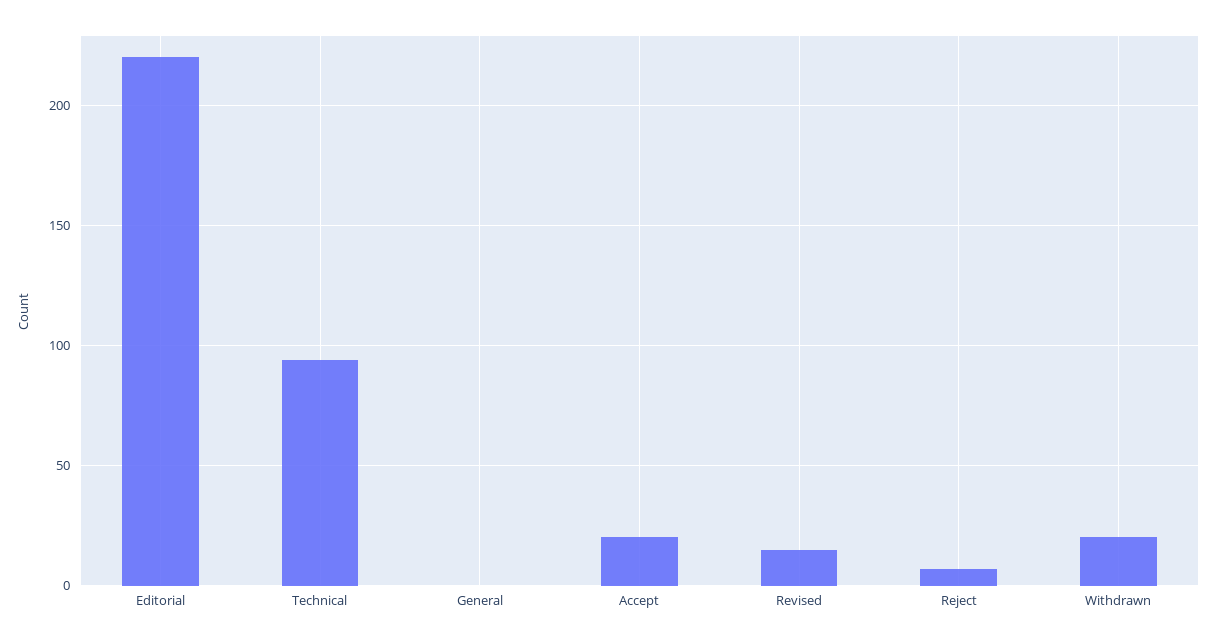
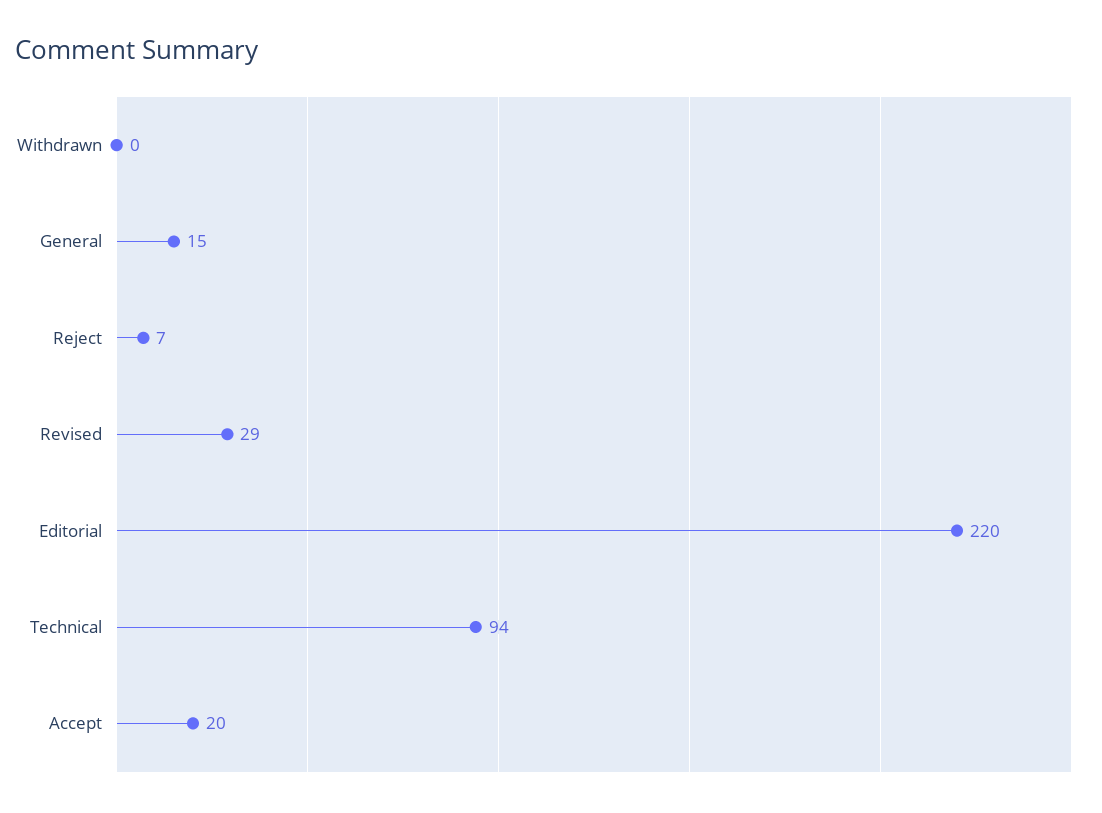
General: 0 -> 15
Revised: 15 -> 29
Withdrawn: 20 -> 0

